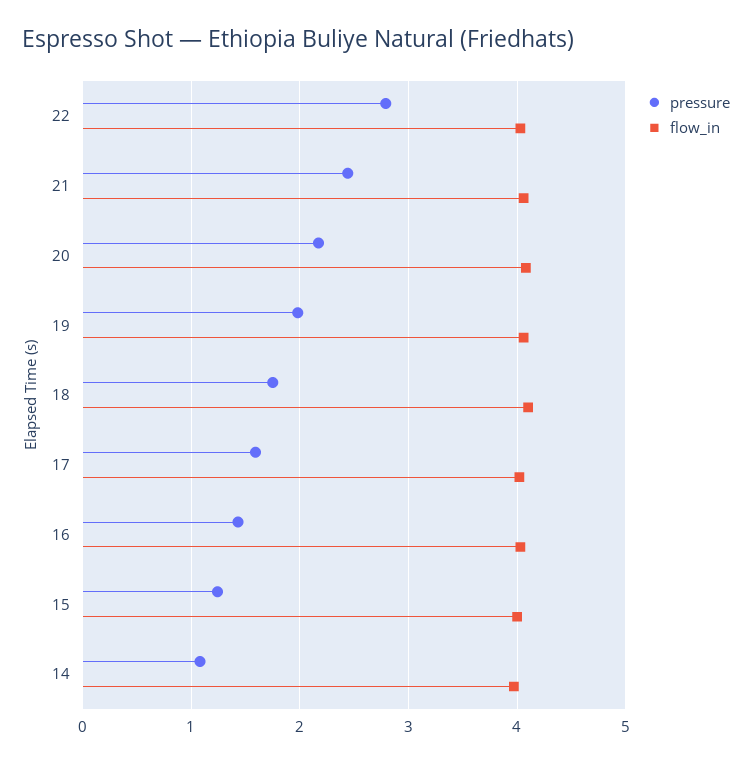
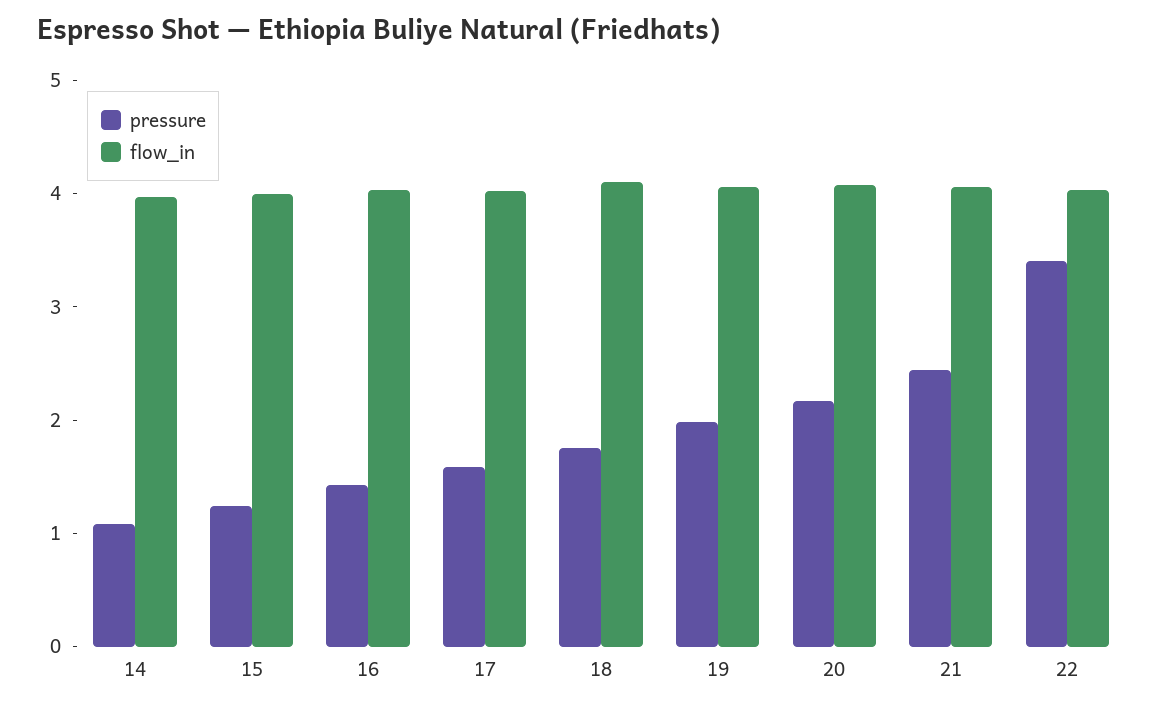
pressure, 22: 2.8 -> 3.4

